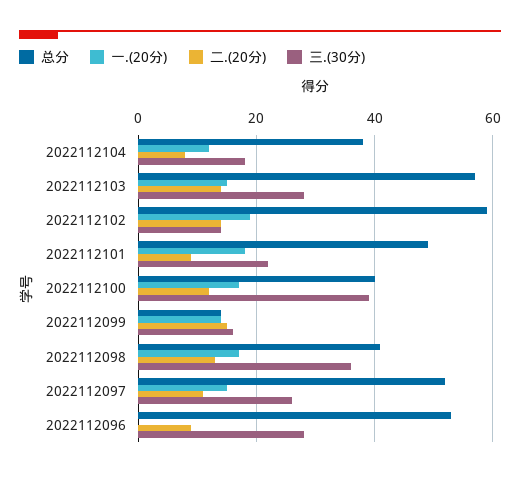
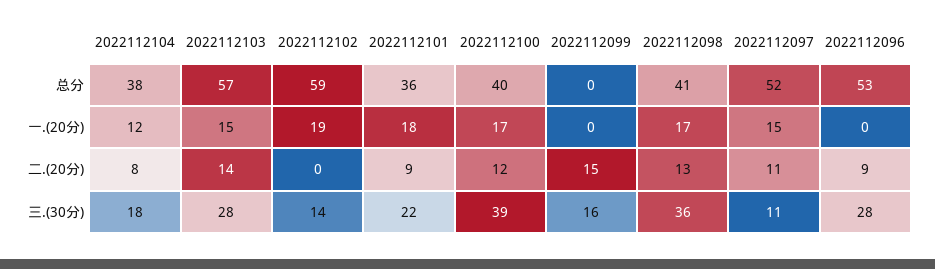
二.(20分), 2022112102: 15 -> 0
总分, 2022112101: 50 -> 36
总分, 2022112099: 15 -> 0
一.(20分), 2022112099: 15 -> 0
三.(30分), 2022112097: 25 -> 11

